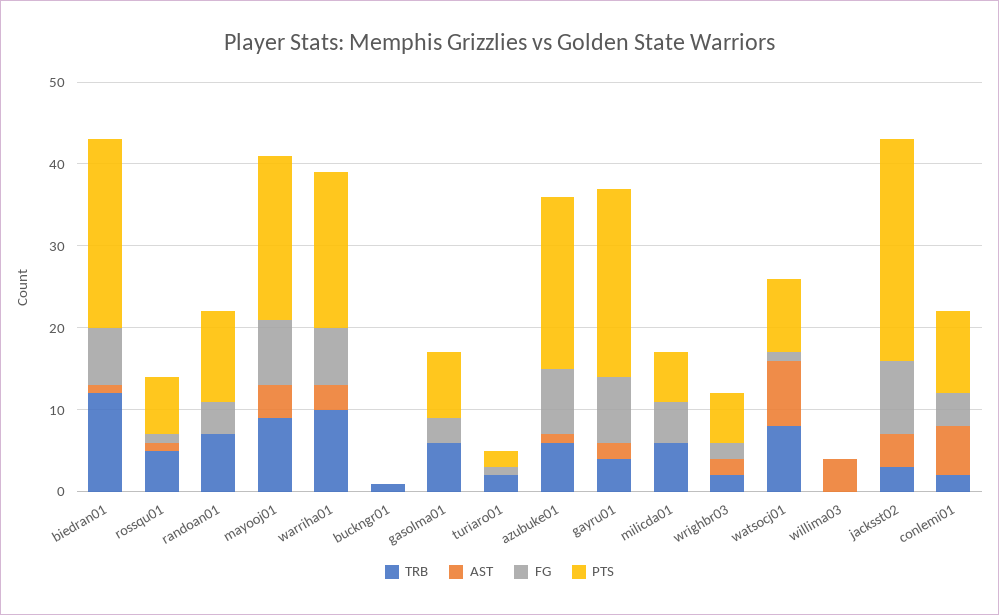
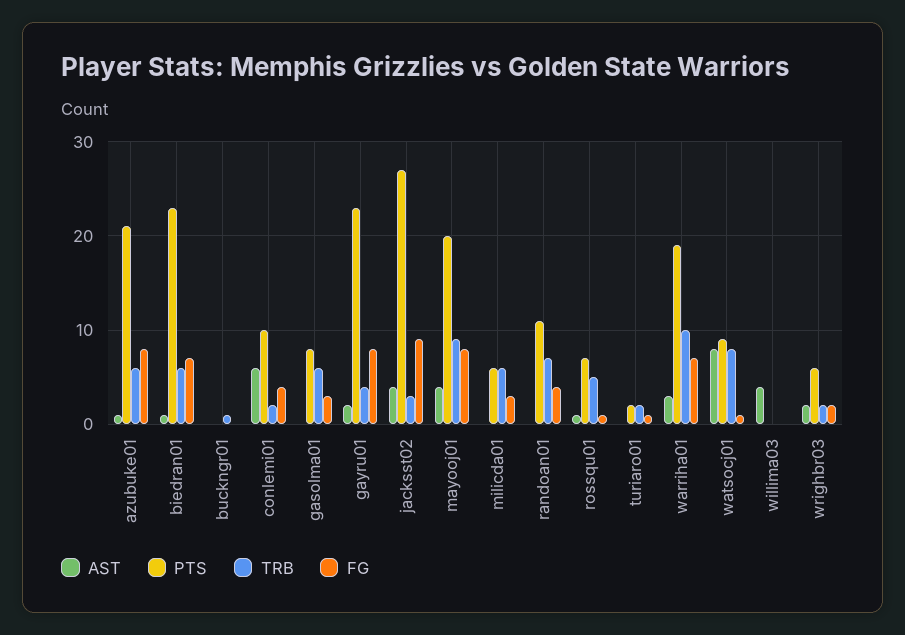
TRB, biedran01: 12 -> 6
FG, milicda01: 5 -> 3

